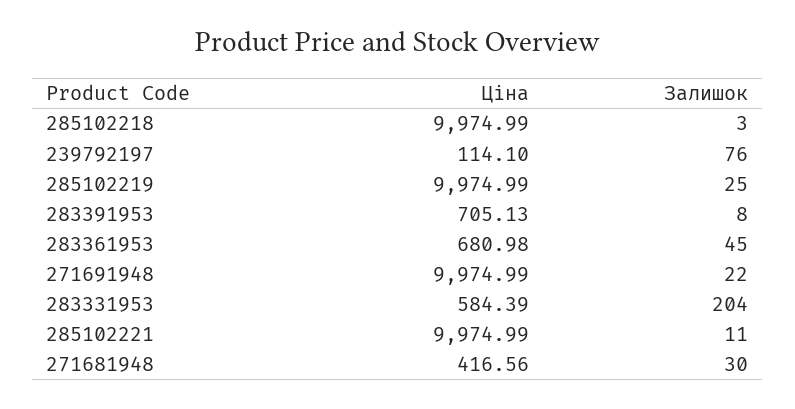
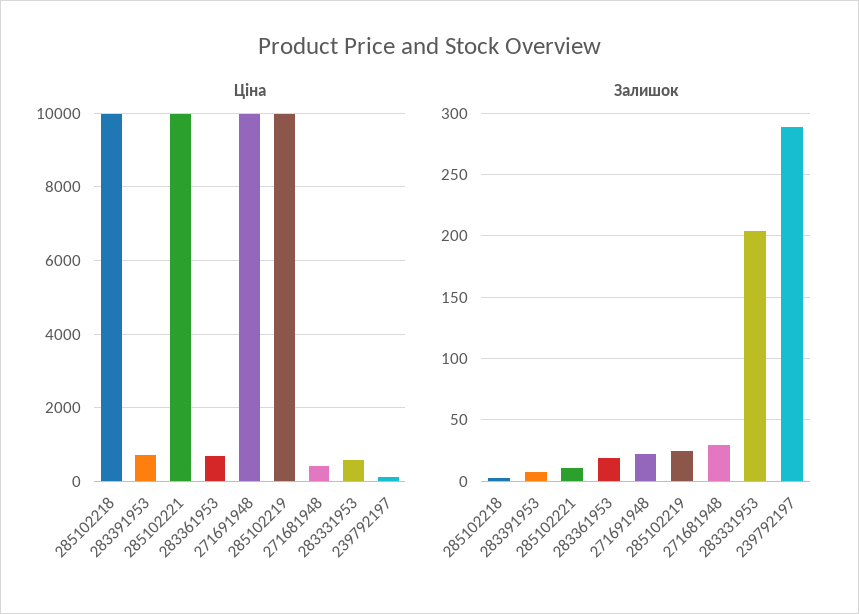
Залишок, 239792197: 76 -> 290
Залишок, 283361953: 45 -> 20

